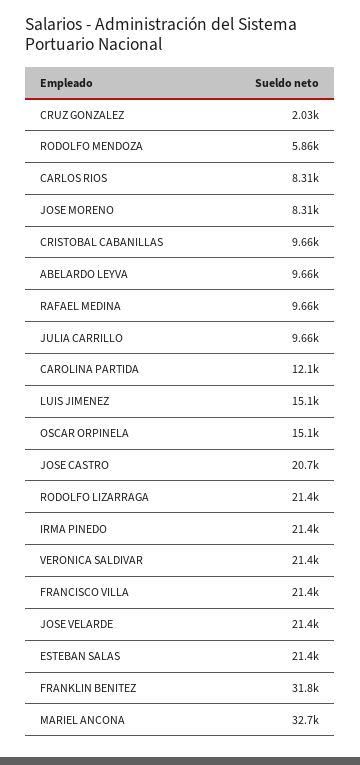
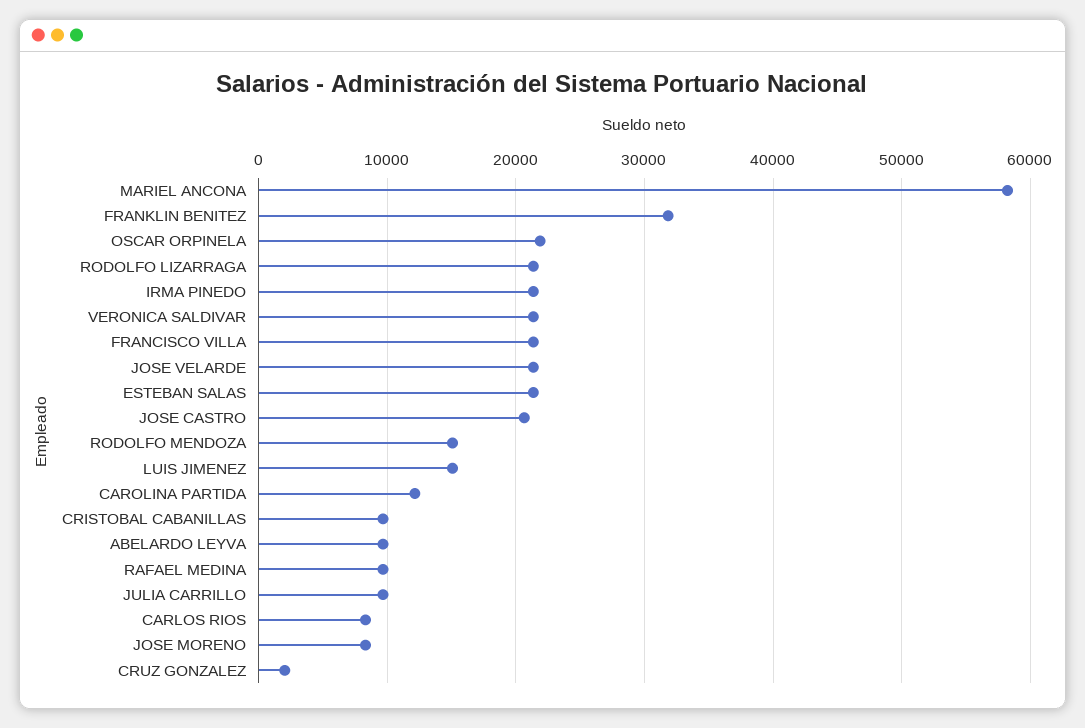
RODOLFO MENDOZA: 5860 -> 15000
OSCAR ORPINELA: 15100 -> 22000
MARIEL ANCONA: 32700 -> 58000

